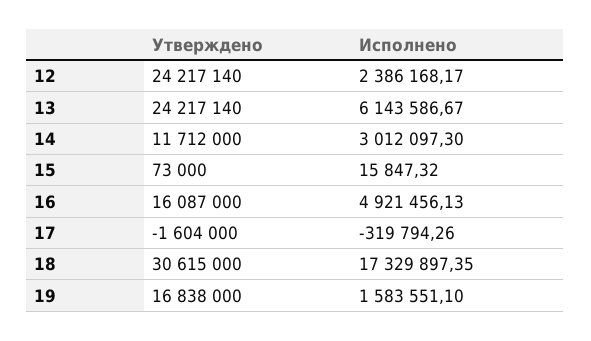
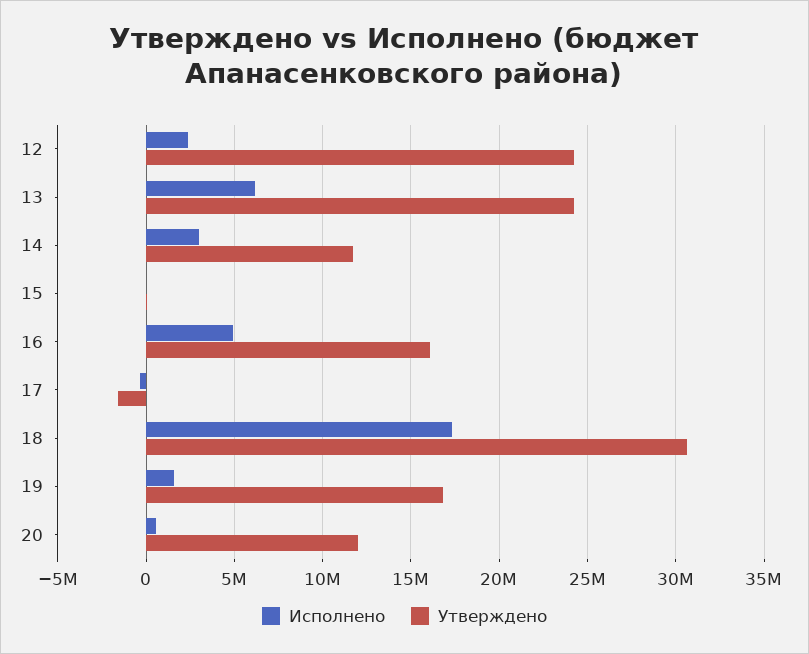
Исполнено, 20: none -> 500000
Утверждено, 20: none -> 12000000

